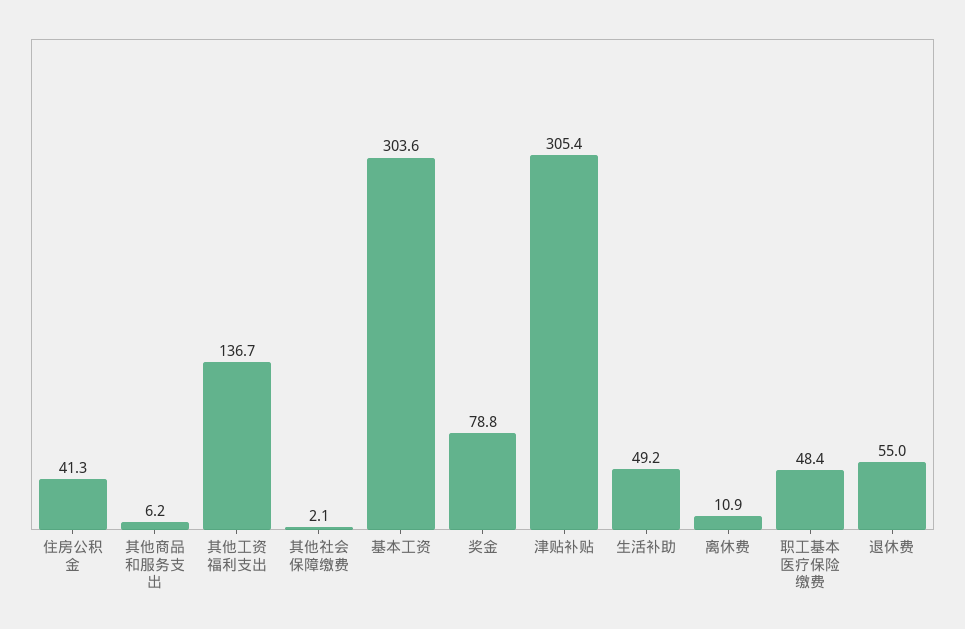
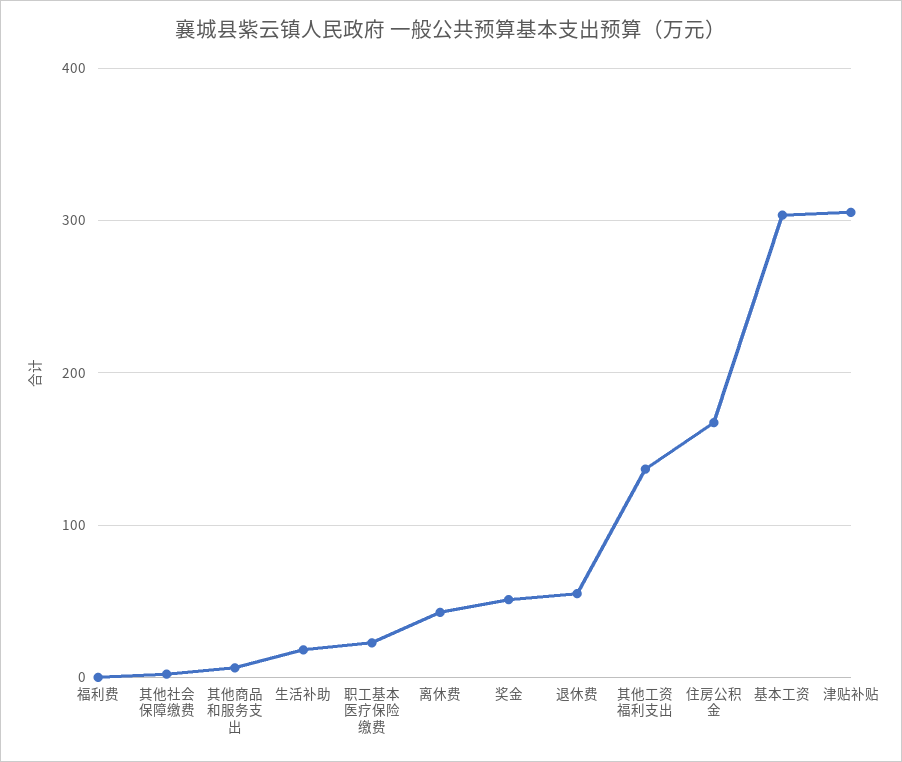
住房公积金: 41.3 -> 170
奖金: 78.8 -> 50
生活补助: 49.2 -> 20
离休费: 10.9 -> 40
职工基本医疗保险缴费: 48.4 -> 20
福利费: none -> 0

